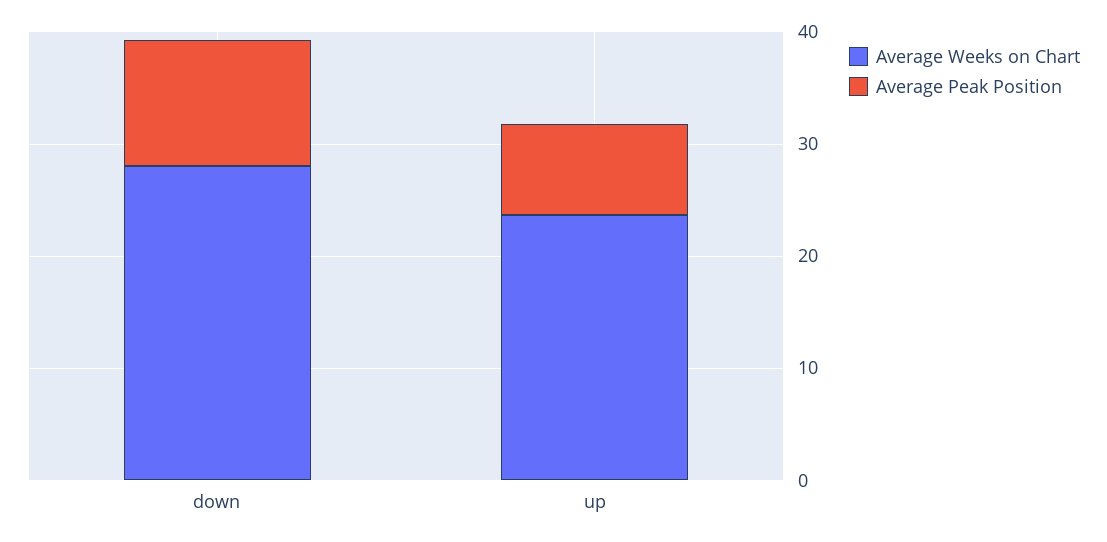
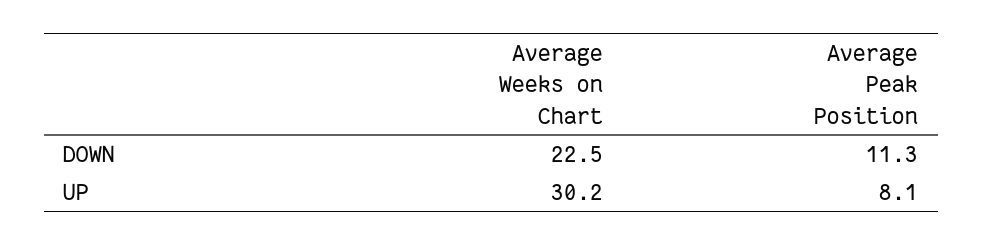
Average Weeks on Chart, down: 28 -> 22.5
Average Weeks on Chart, up: 24 -> 30.2

